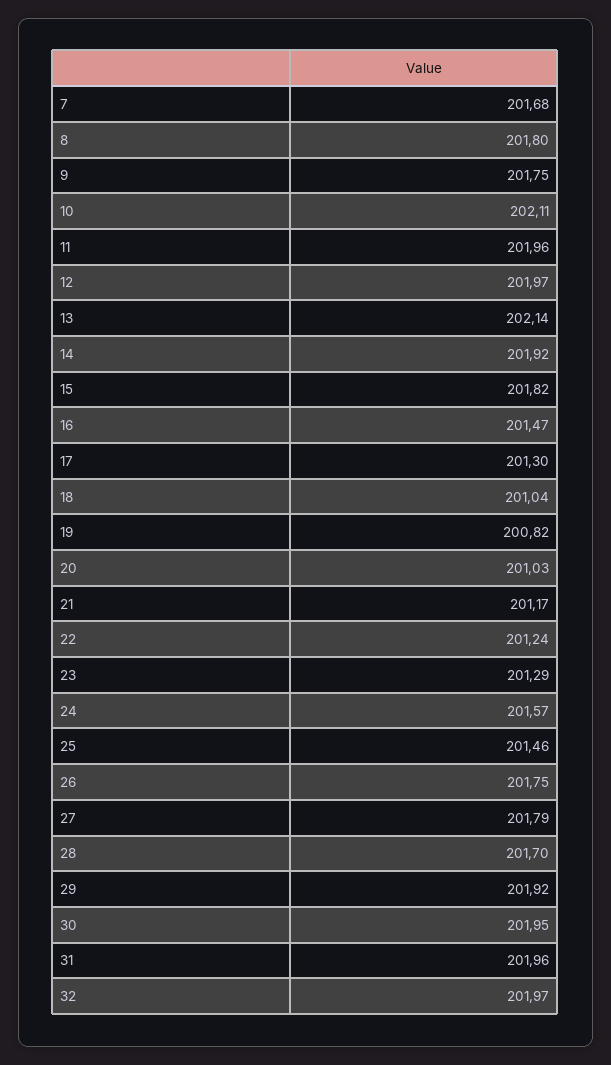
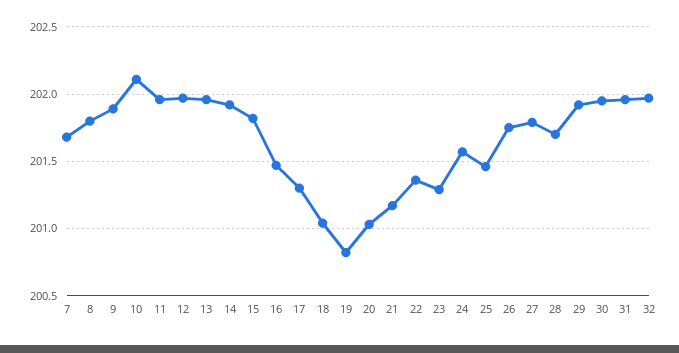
9: 201.75 -> 201.9
13: 202.14 -> 201.95
22: 201.24 -> 201.35

